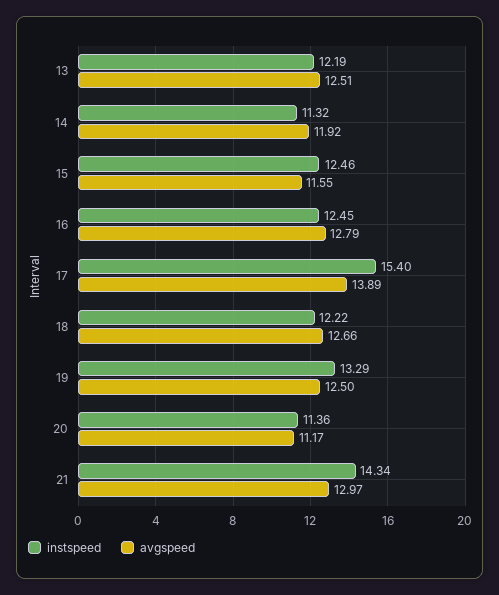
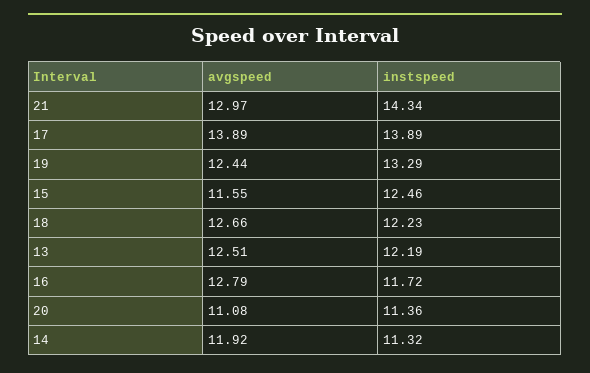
instspeed, 16: 12.45 -> 11.72
instspeed, 17: 15.4 -> 13.89
instspeed, 18: 12.22 -> 12.23
avgspeed, 19: 12.5 -> 12.44
avgspeed, 20: 11.17 -> 11.08

